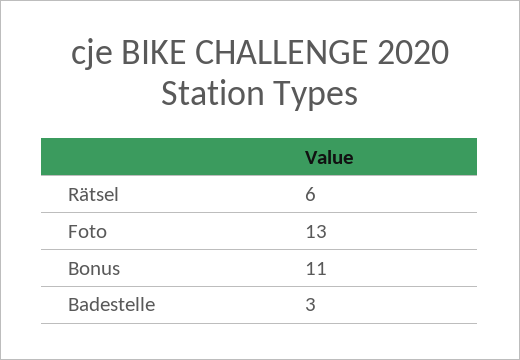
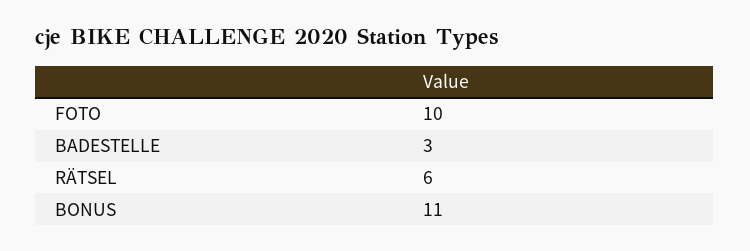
Foto: 13 -> 10

